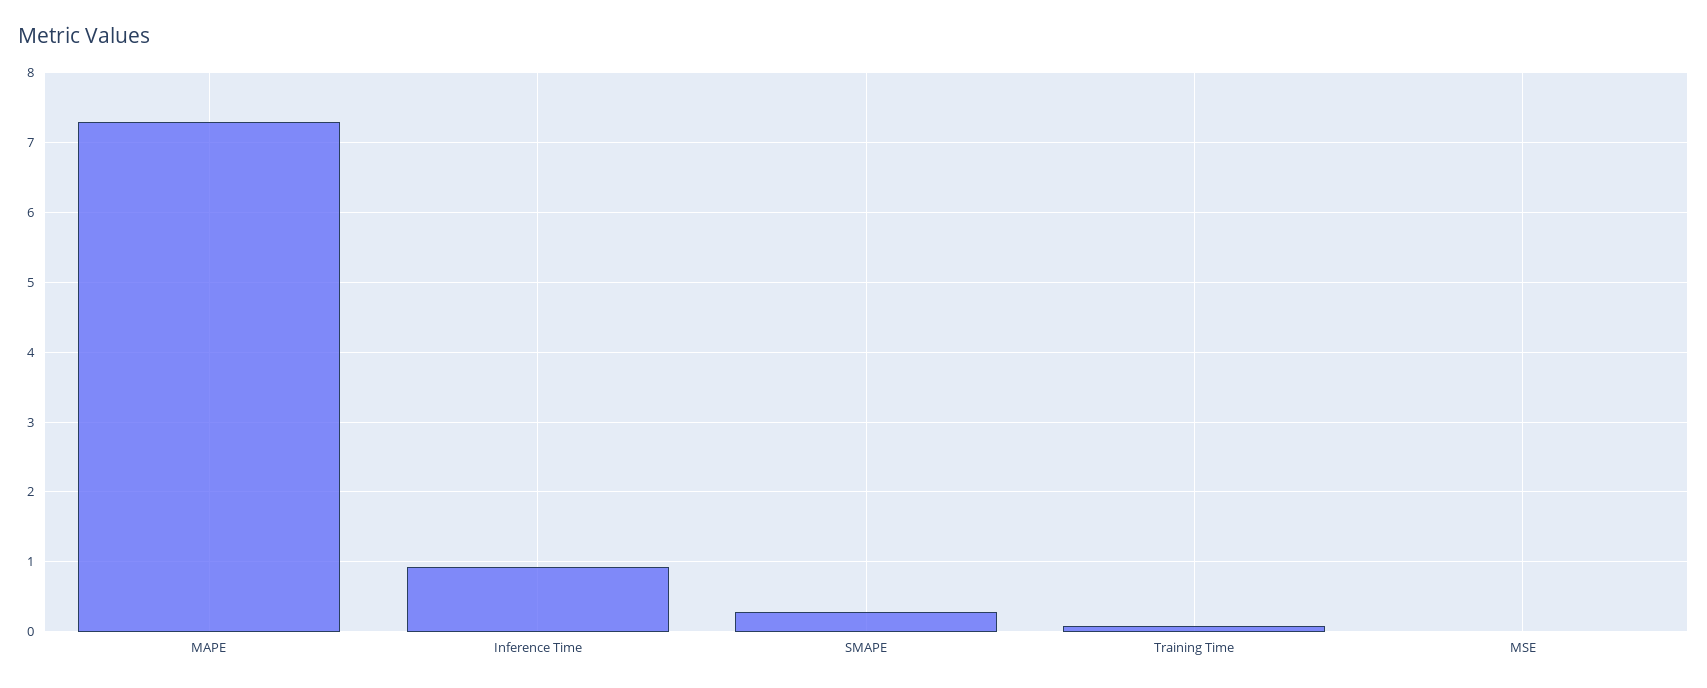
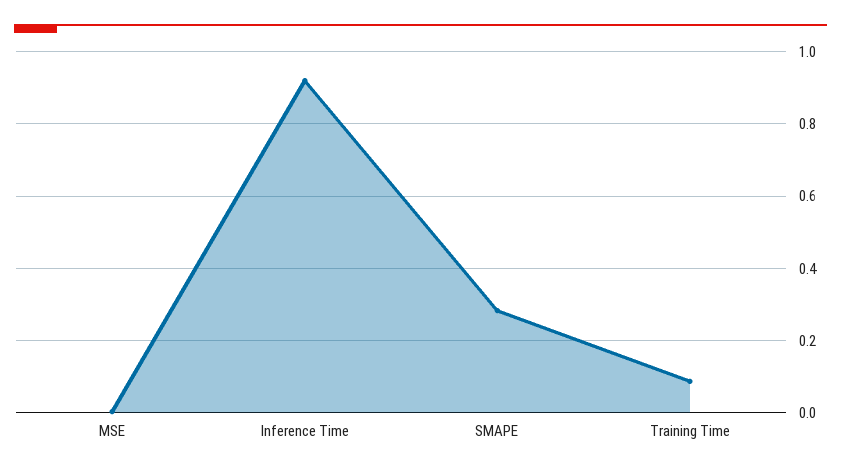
MAPE: 7.3 -> none

